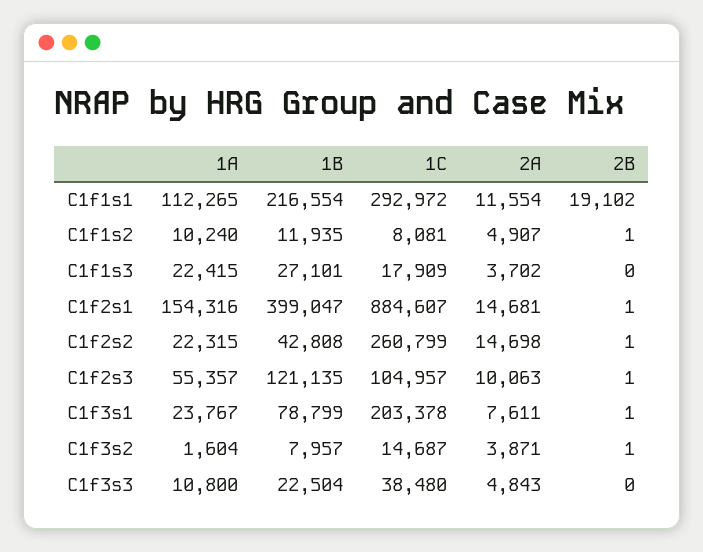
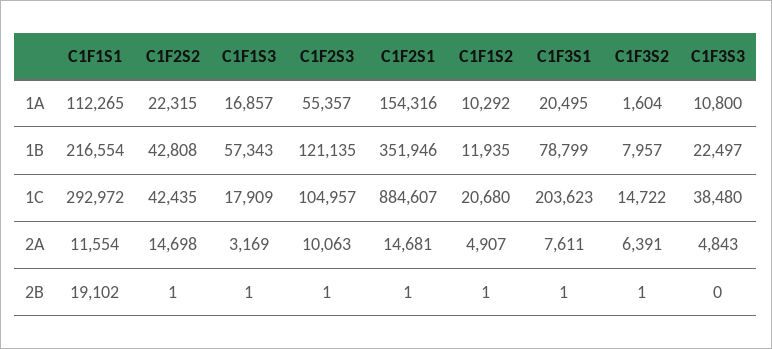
1A, C1f1s2: 10240 -> 10292
1C, C1f1s2: 8081 -> 20680
1A, C1f1s3: 22415 -> 16857
1B, C1f1s3: 27101 -> 57343
2A, C1f1s3: 3702 -> 3169
2B, C1f1s3: 0 -> 1
1B, C1f2s1: 399047 -> 351946
1C, C1f2s2: 260799 -> 42435
1A, C1f3s1: 23767 -> 20495
1C, C1f3s1: 203378 -> 203623
1C, C1f3s2: 14687 -> 14722
2A, C1f3s2: 3871 -> 6391
1B, C1f3s3: 22504 -> 22497

